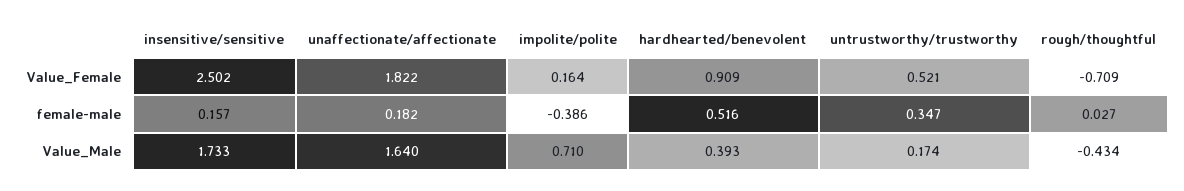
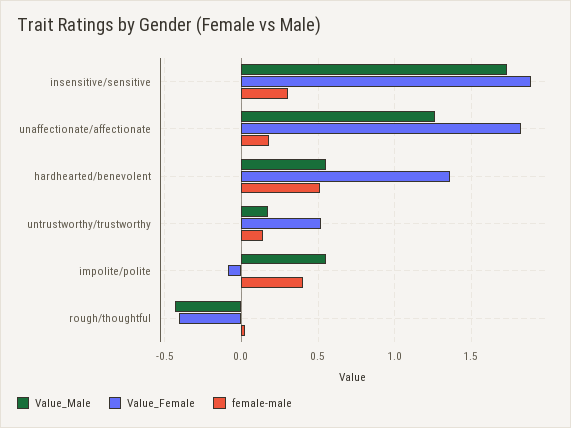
Value_Female, insensitive/sensitive: 2.502 -> 1.9
Value_Female, impolite/polite: 0.164 -> -0.1
Value_Female, hardhearted/benevolent: 0.909 -> 1.35
Value_Female, rough/thoughtful: -0.709 -> -0.4
female-male, insensitive/sensitive: 0.157 -> 0.3
female-male, impolite/polite: -0.386 -> 0.4
female-male, untrustworthy/trustworthy: 0.347 -> 0.15
Value_Male, unaffectionate/affectionate: 1.64 -> 1.25
Value_Male, impolite/polite: 0.71 -> 0.55
Value_Male, hardhearted/benevolent: 0.393 -> 0.55

